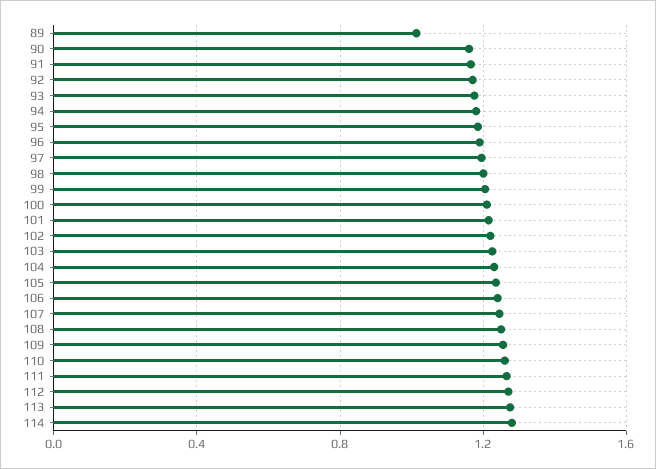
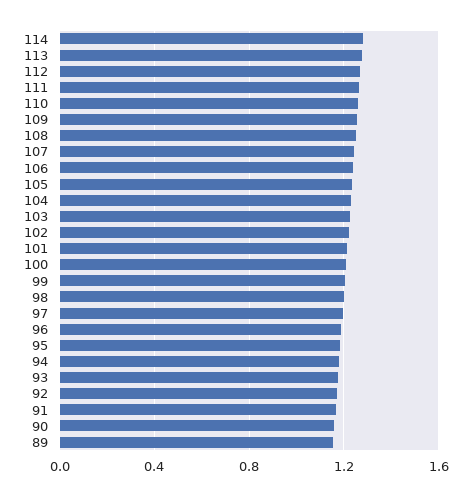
89: 1 -> 1.15

